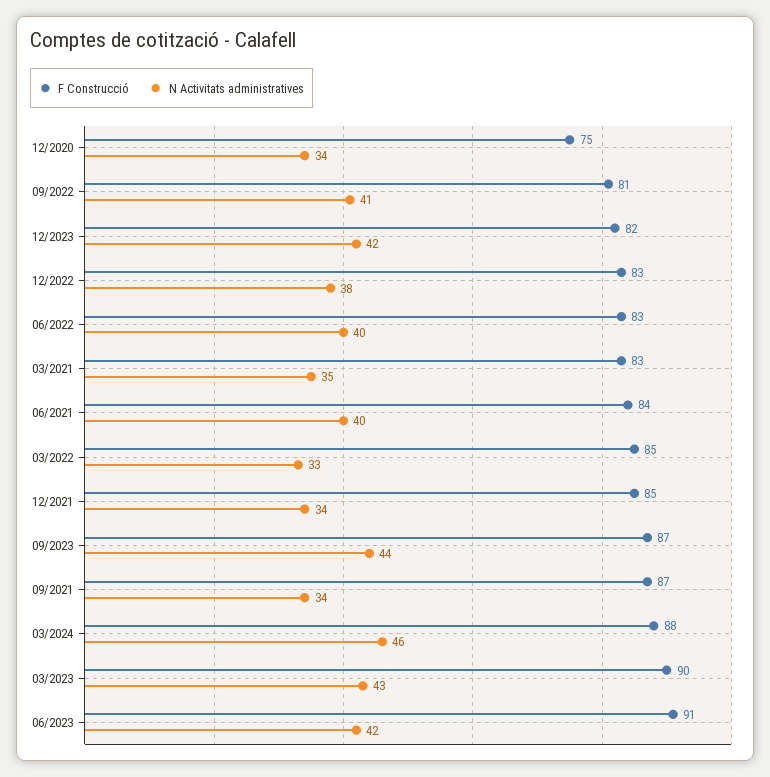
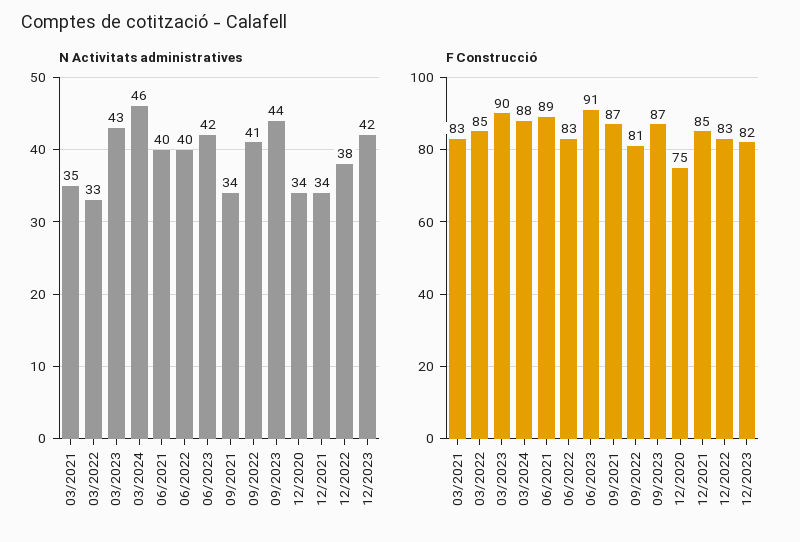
F Construcció, 06/2021: 84 -> 89

